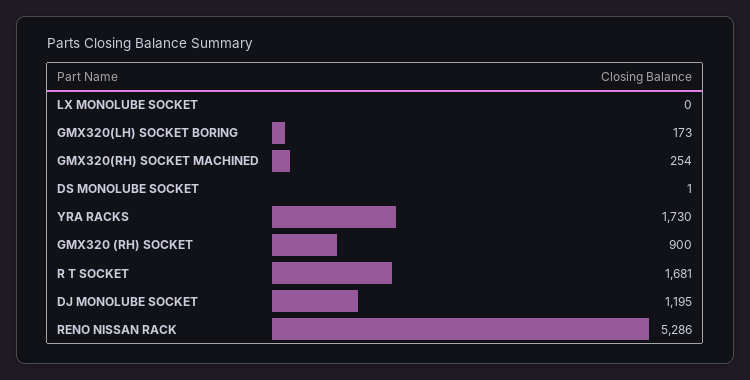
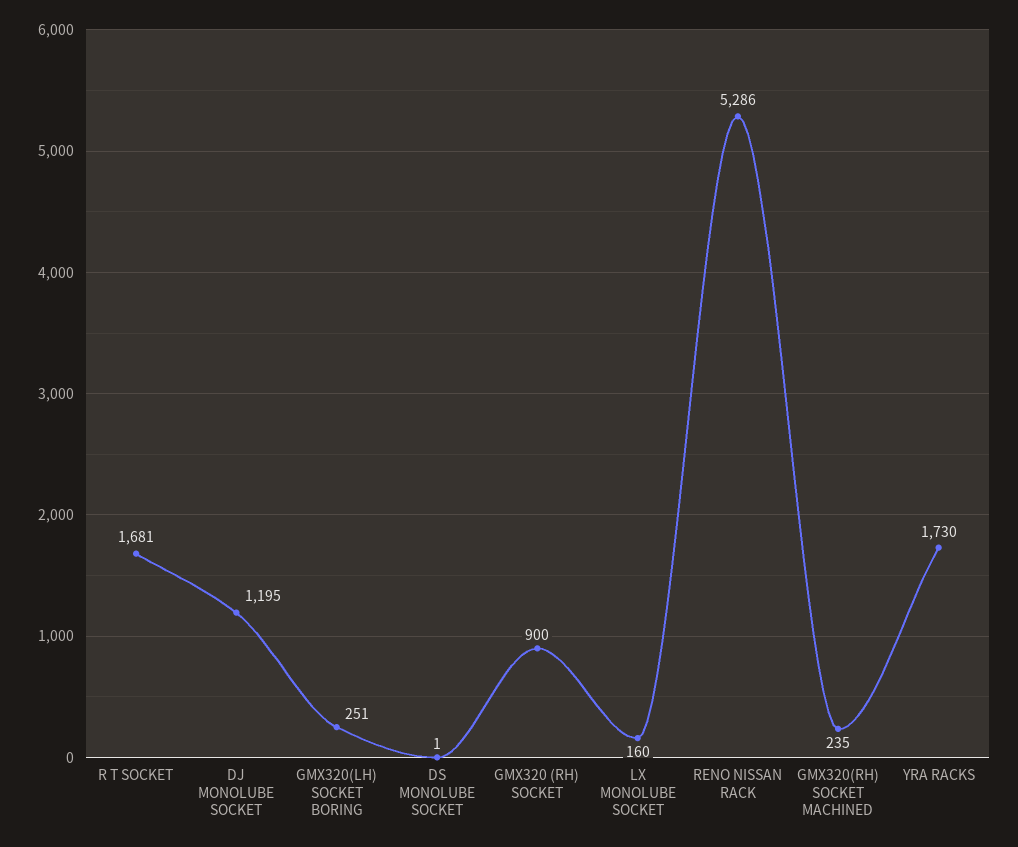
LX MONOLUBE SOCKET: 0 -> 160
GMX320(LH) SOCKET BORING: 173 -> 251
GMX320(RH) SOCKET MACHINED: 254 -> 235

